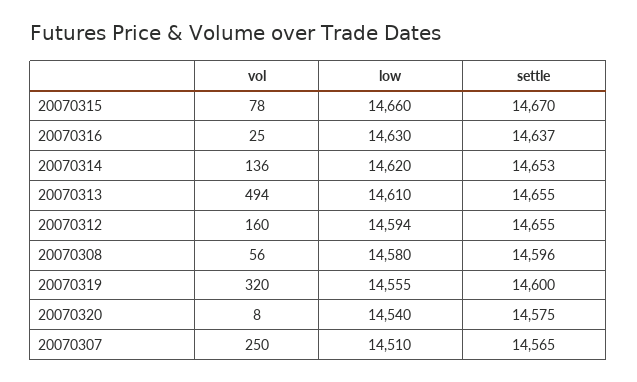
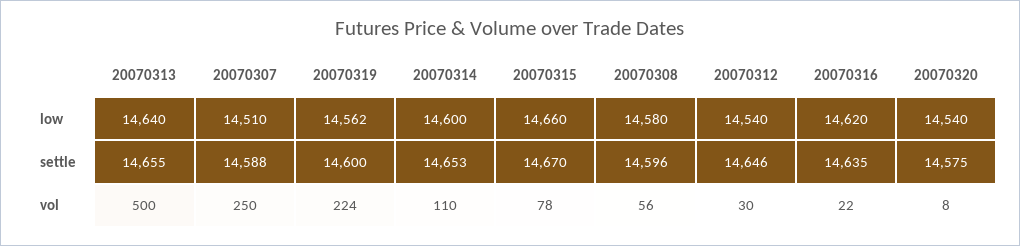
vol, 20070316: 25 -> 22
low, 20070316: 14630 -> 14620
settle, 20070316: 14637 -> 14635
vol, 20070314: 136 -> 110
low, 20070314: 14620 -> 14600
vol, 20070313: 494 -> 500
low, 20070313: 14610 -> 14640
vol, 20070312: 160 -> 30
low, 20070312: 14594 -> 14540
settle, 20070312: 14655 -> 14646
vol, 20070319: 320 -> 224
low, 20070319: 14555 -> 14562
settle, 20070307: 14565 -> 14588

